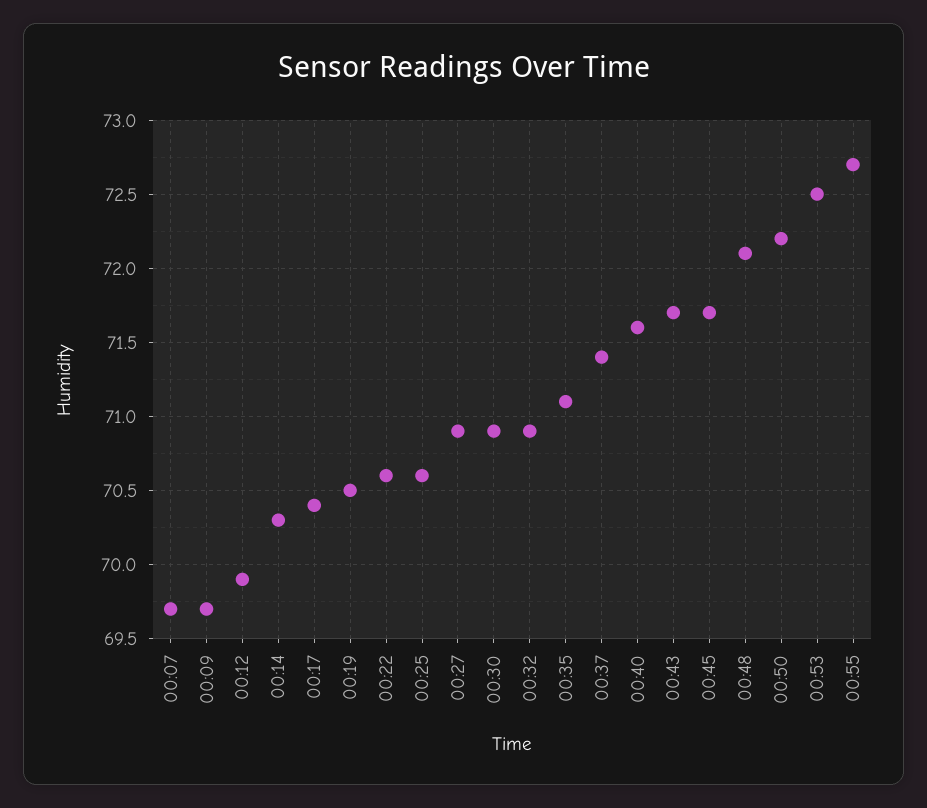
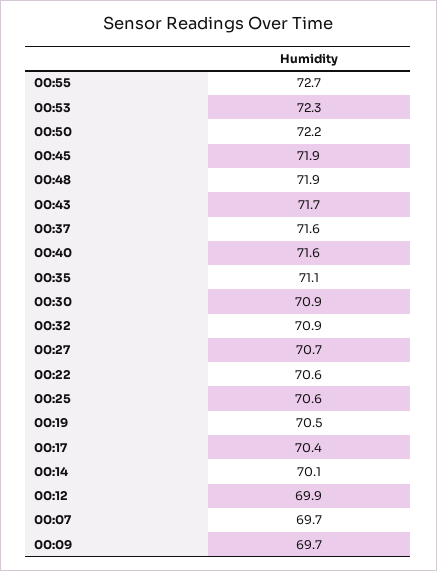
00:14: 70.3 -> 70.1
00:27: 70.9 -> 70.7
00:37: 71.4 -> 71.6
00:45: 71.7 -> 71.9
00:48: 72.1 -> 71.9
00:53: 72.5 -> 72.3

